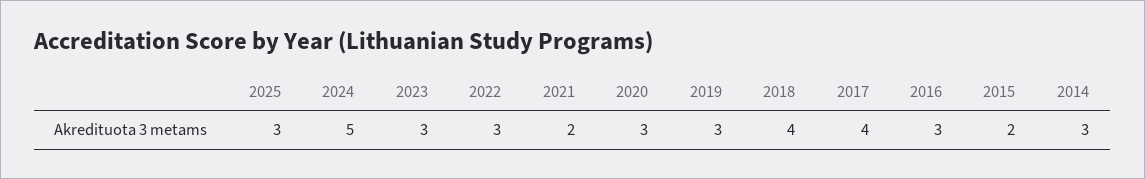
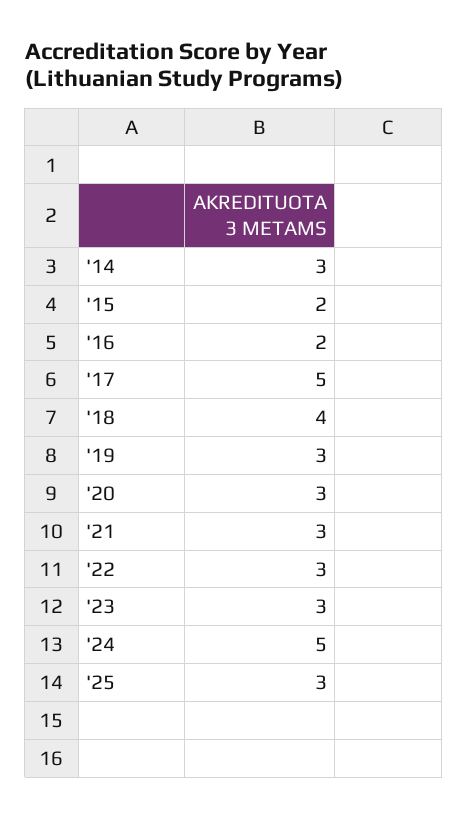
2021: 2 -> 3
2017: 4 -> 5
2016: 3 -> 2

